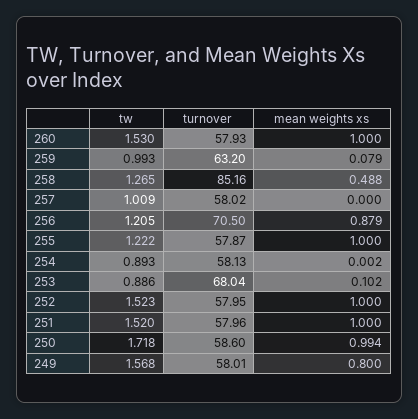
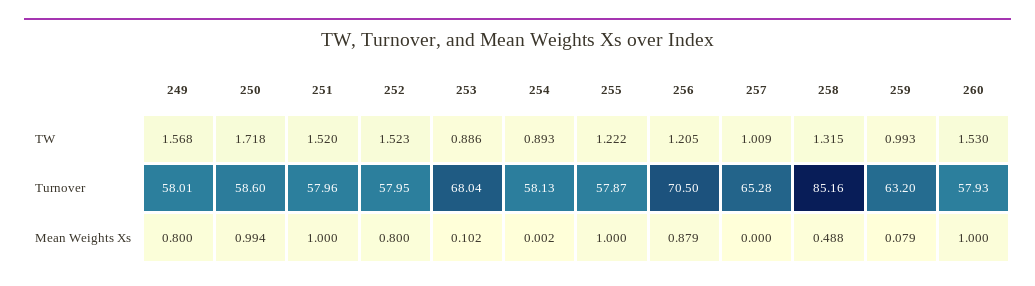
tw, 258: 1.265 -> 1.315
turnover, 257: 58.02 -> 65.28
mean weights xs, 252: 1 -> 0.8

